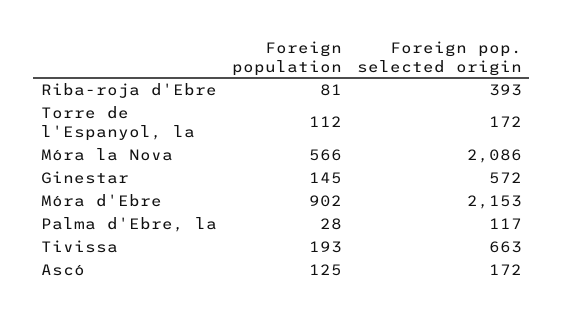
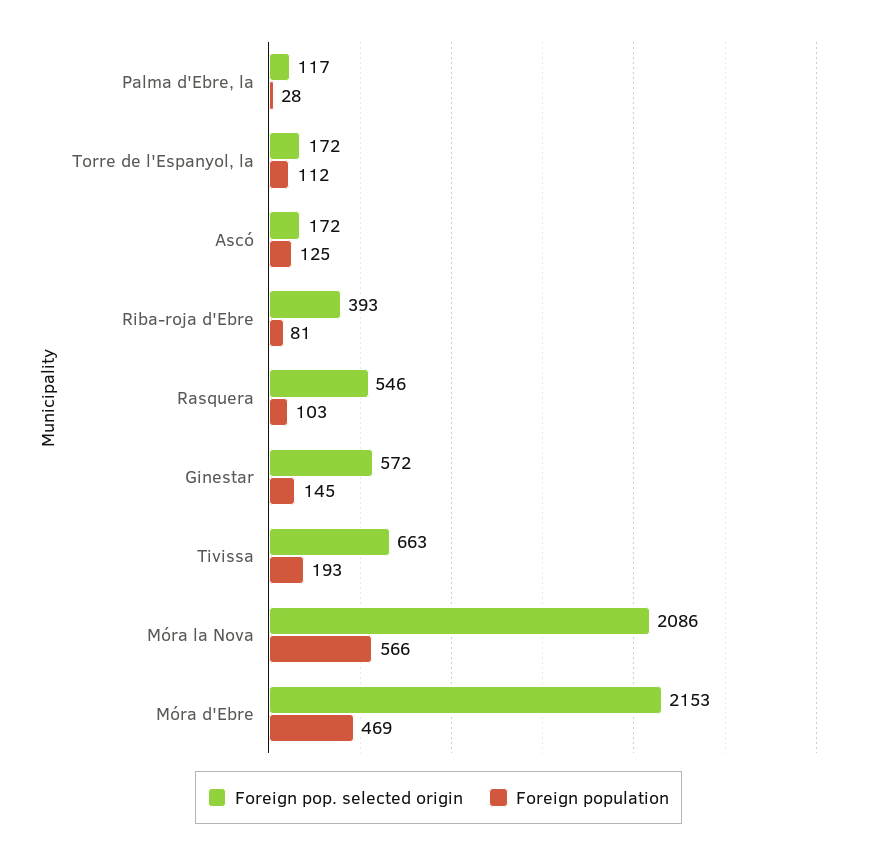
Foreign population, Móra d'Ebre: 902 -> 469
Foreign pop. selected origin, Rasquera: none -> 546
Foreign population, Rasquera: none -> 103

